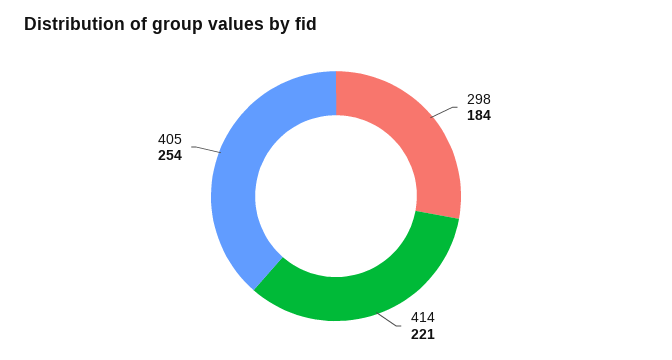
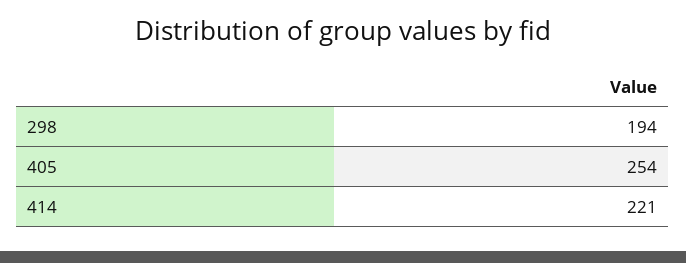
298: 184 -> 194

